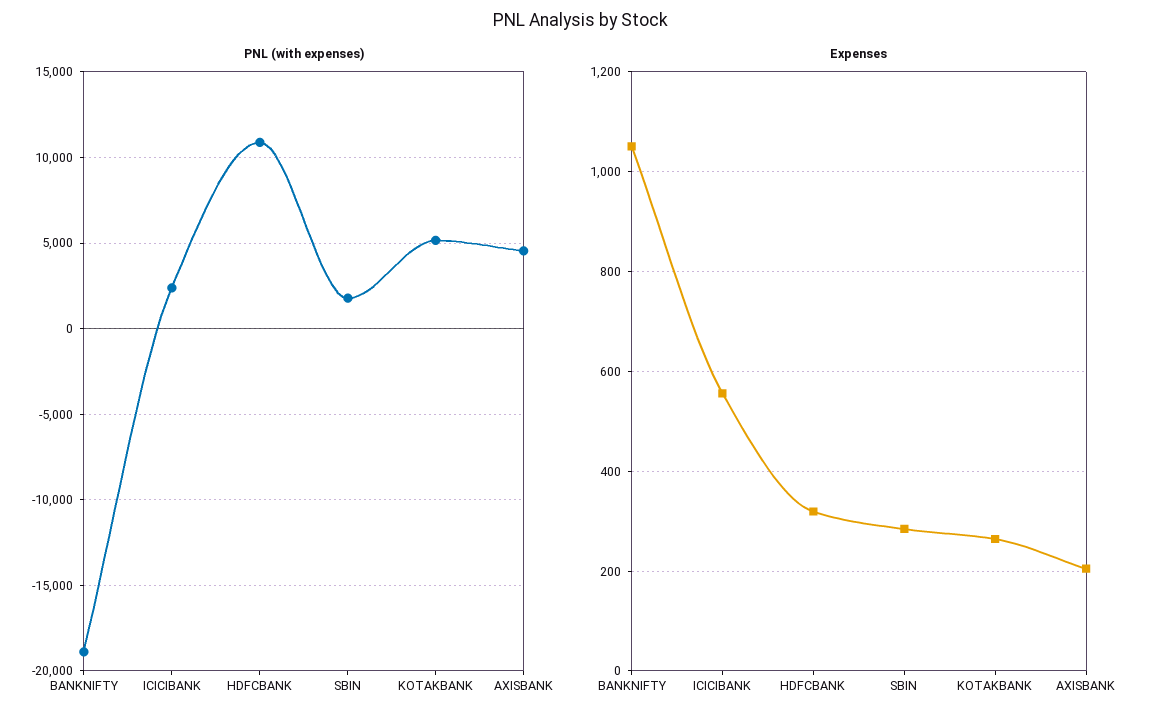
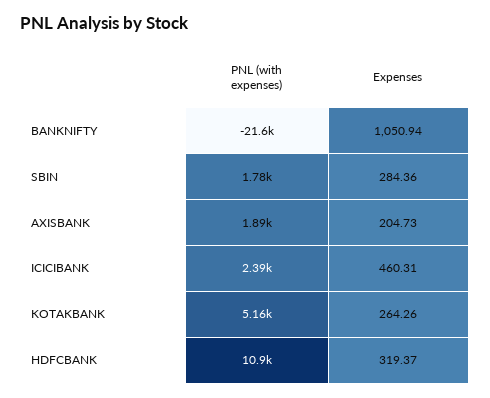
PNL (with expenses), BANKNIFTY: -19000 -> -21600
PNL (with expenses), AXISBANK: 4500 -> 1890
Expenses, ICICIBANK: 560 -> 460.31

